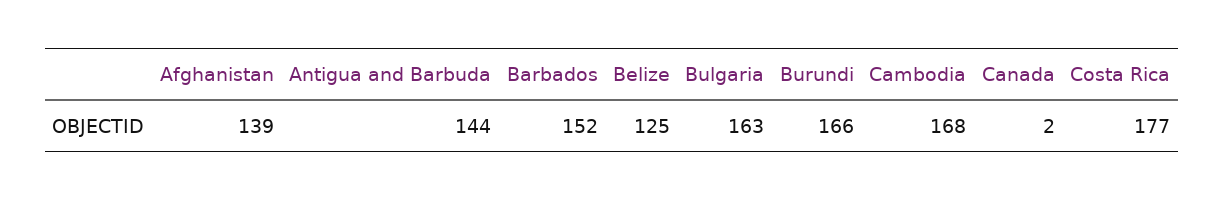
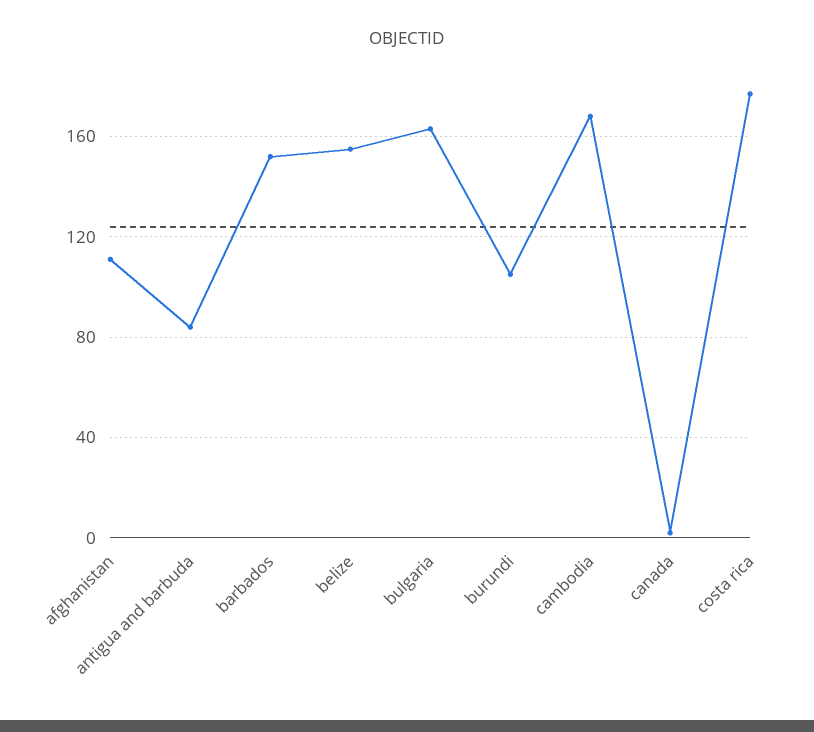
Afghanistan: 139 -> 110
Antigua and Barbuda: 144 -> 85
Belize: 125 -> 155
Burundi: 166 -> 105

